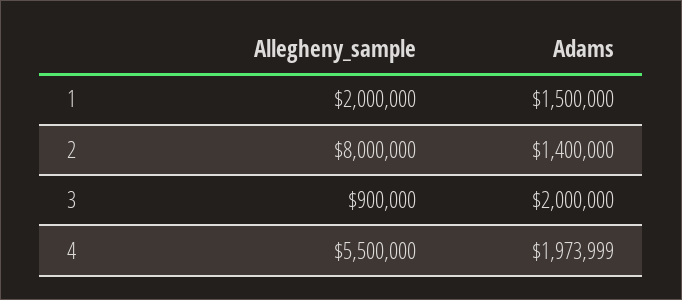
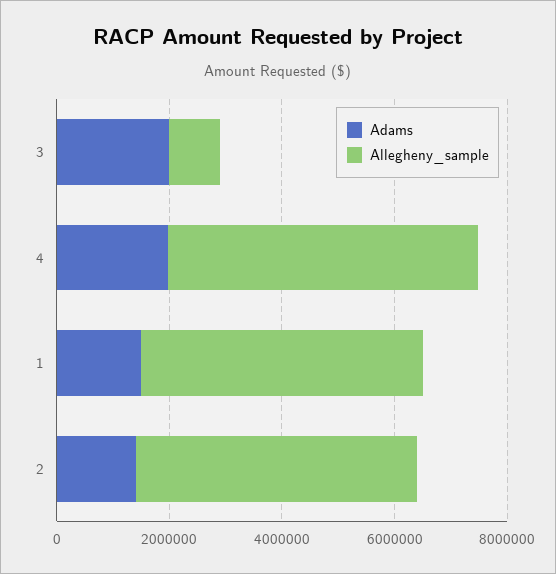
Allegheny_sample, 1: 2000000 -> 5000000
Allegheny_sample, 2: 8000000 -> 5000000

